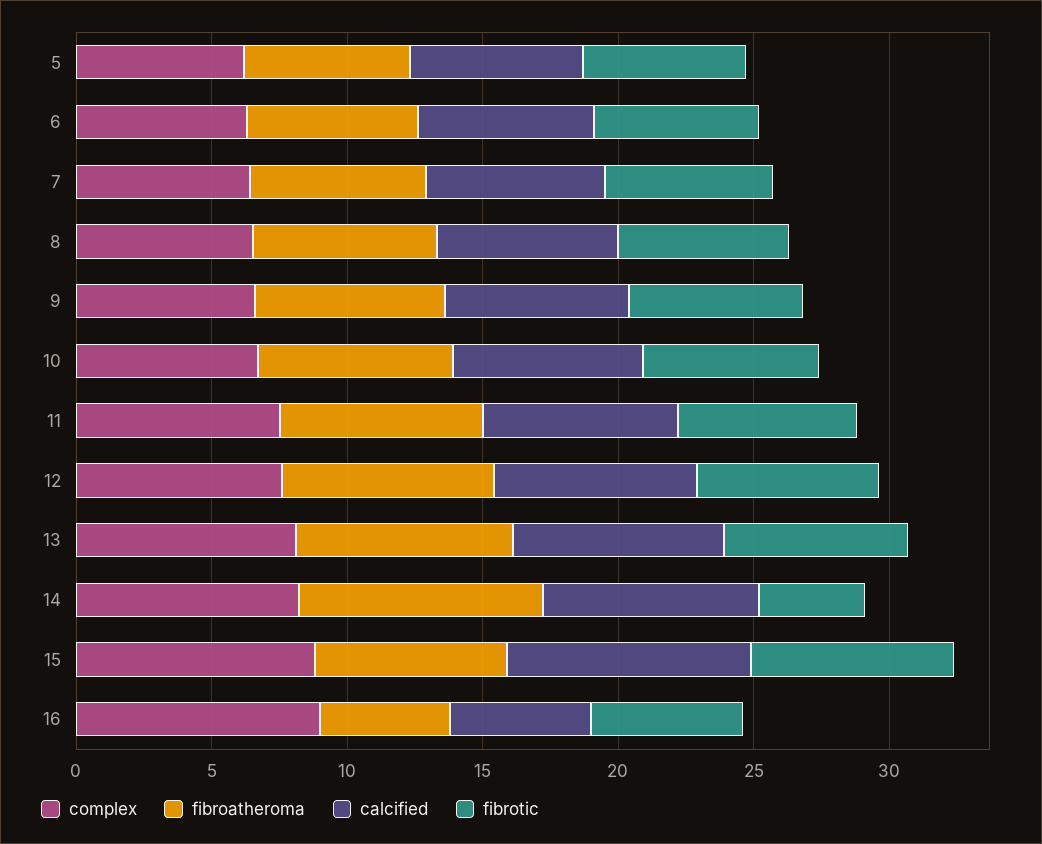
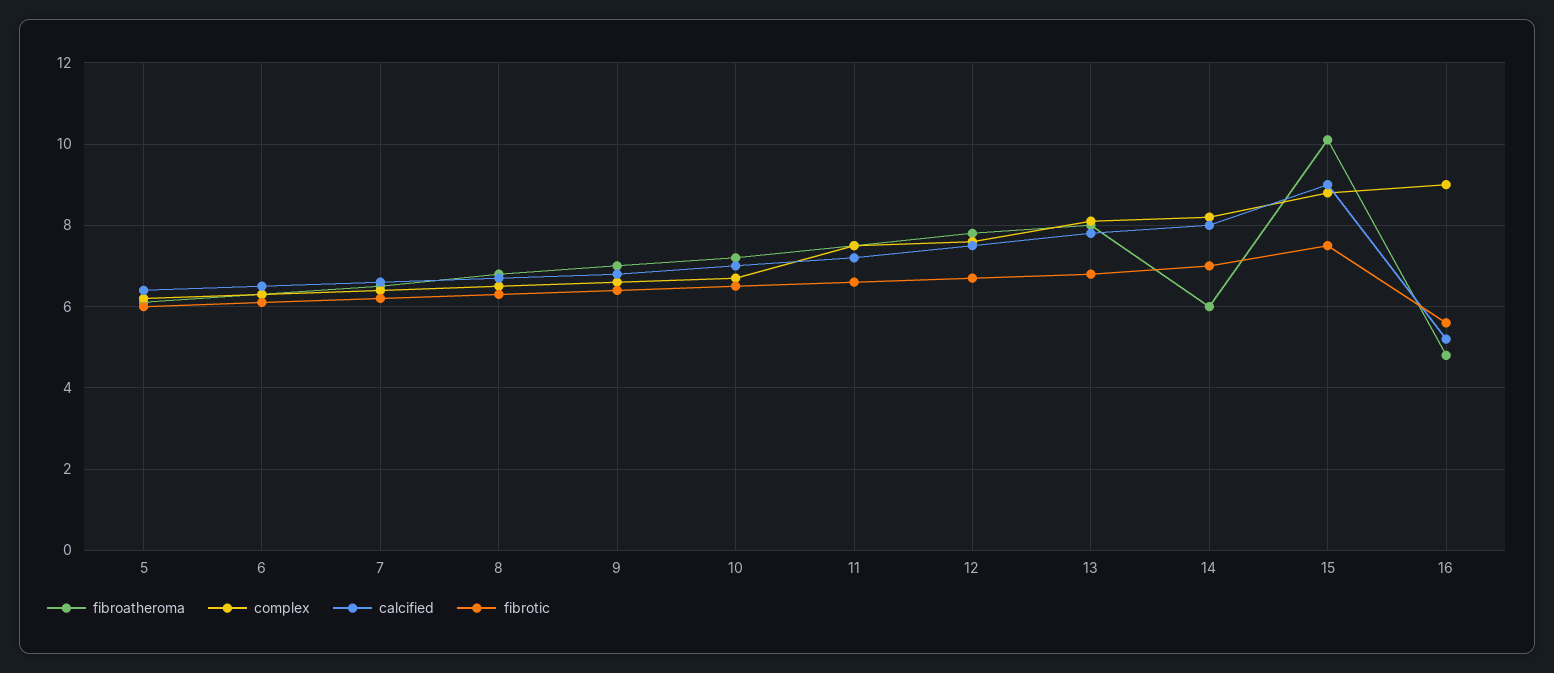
fibroatheroma, 14: 9 -> 6
fibrotic, 14: 4 -> 7
fibroatheroma, 15: 7 -> 10

